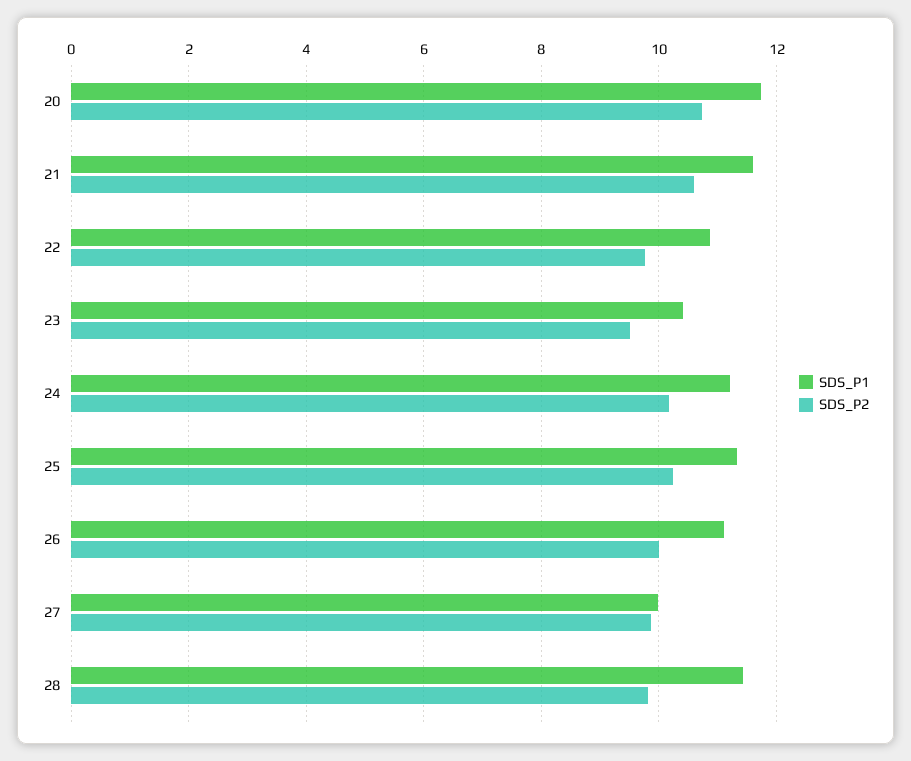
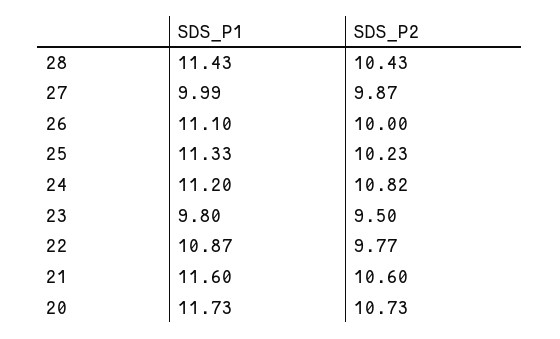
SDS_P1, 23: 10.4 -> 9.8
SDS_P2, 24: 10.2 -> 10.82
SDS_P2, 28: 9.8 -> 10.43

